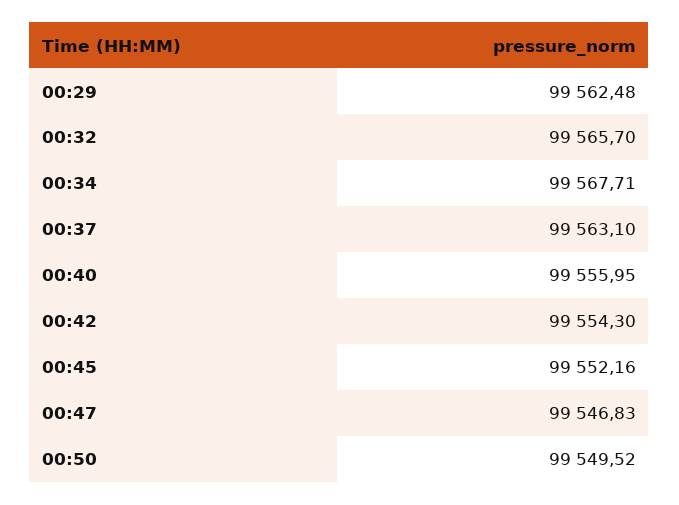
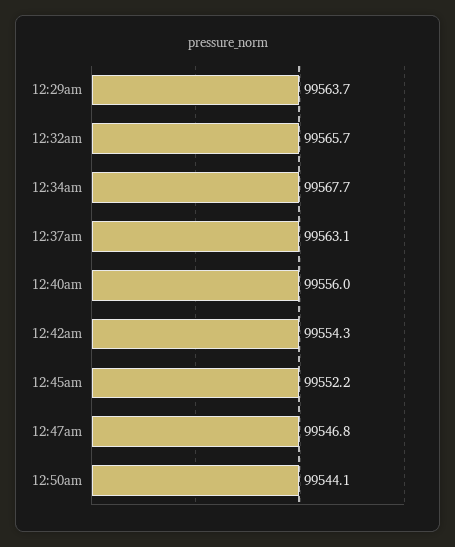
00:29: 99562.48 -> 99563.7
00:50: 99549.52 -> 99544.1

